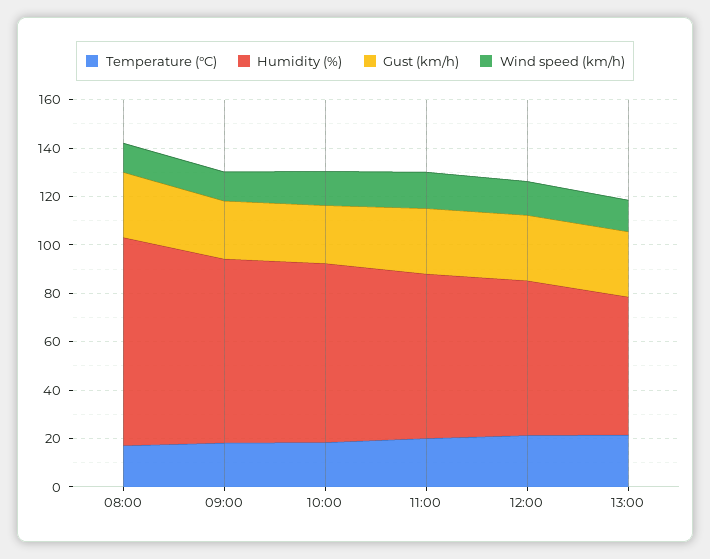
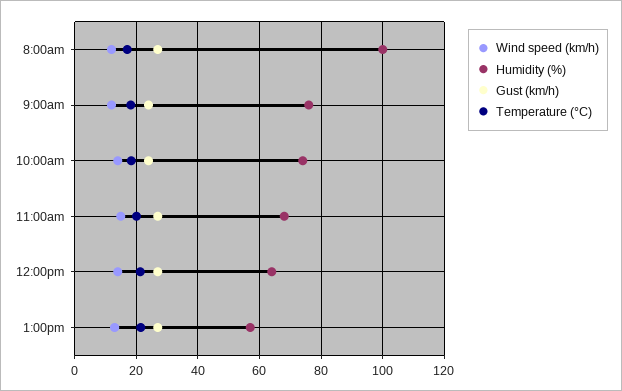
Humidity (%), 08:00: 85 -> 100

